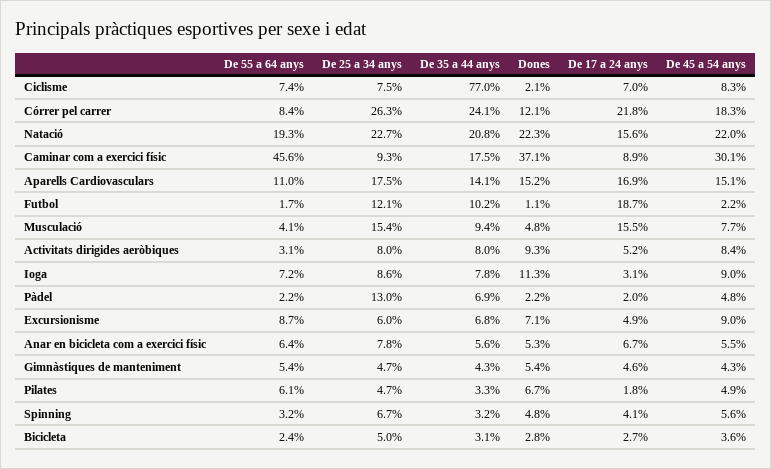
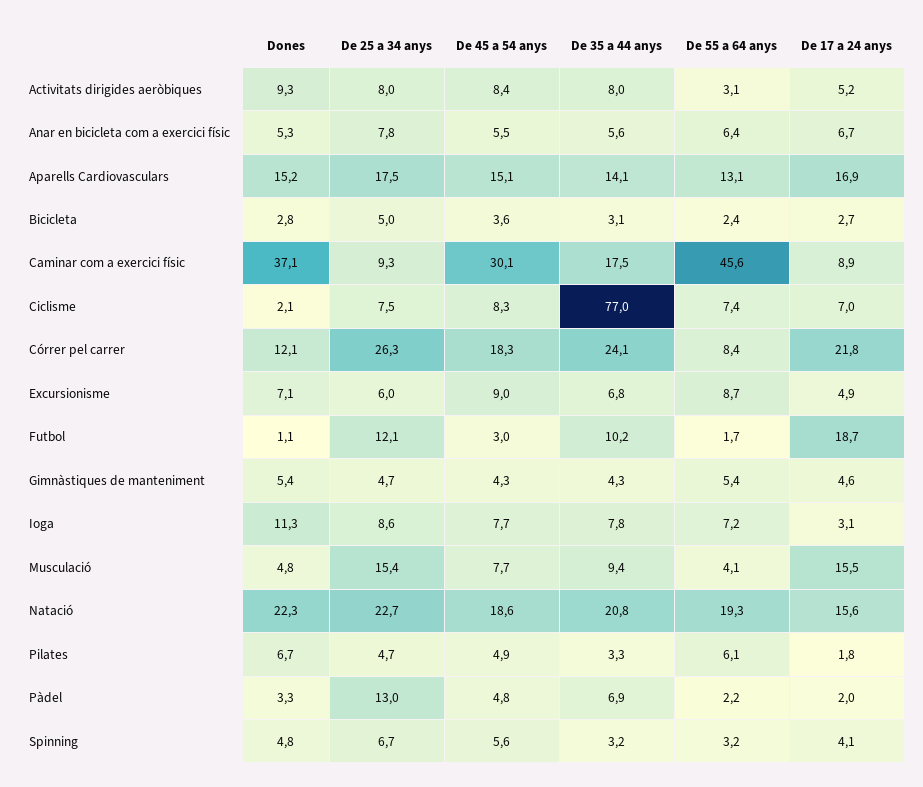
De 45 a 54 anys, Natació: 22 -> 18.6
De 55 a 64 anys, Aparells Cardiovasculars: 11 -> 13.1
De 45 a 54 anys, Futbol: 2.2 -> 3
De 45 a 54 anys, Ioga: 9 -> 7.7
Dones, Pàdel: 2.2 -> 3.3

